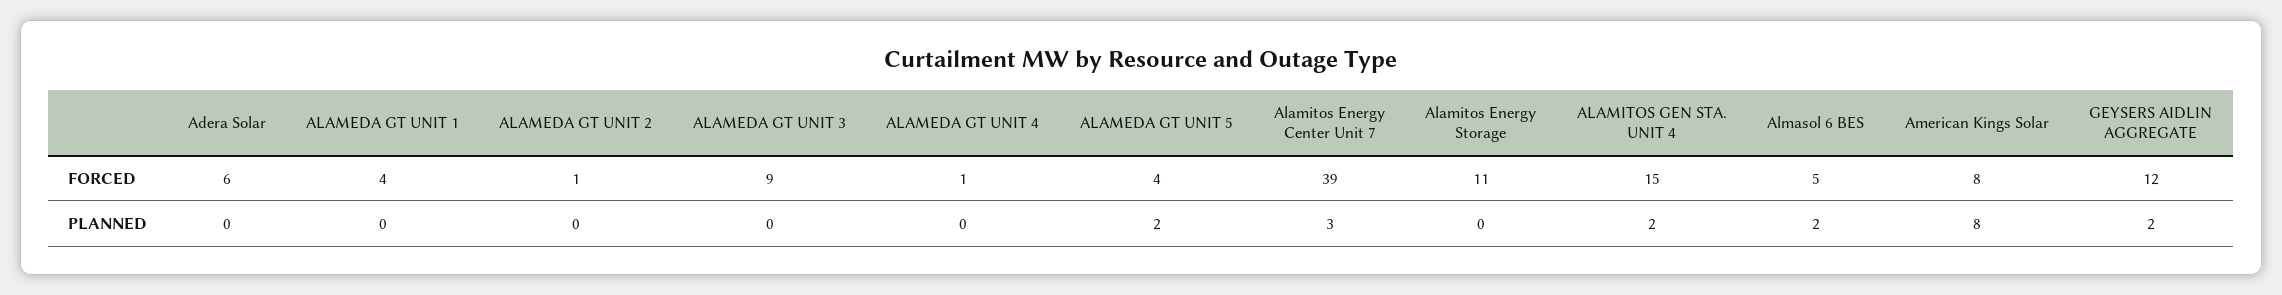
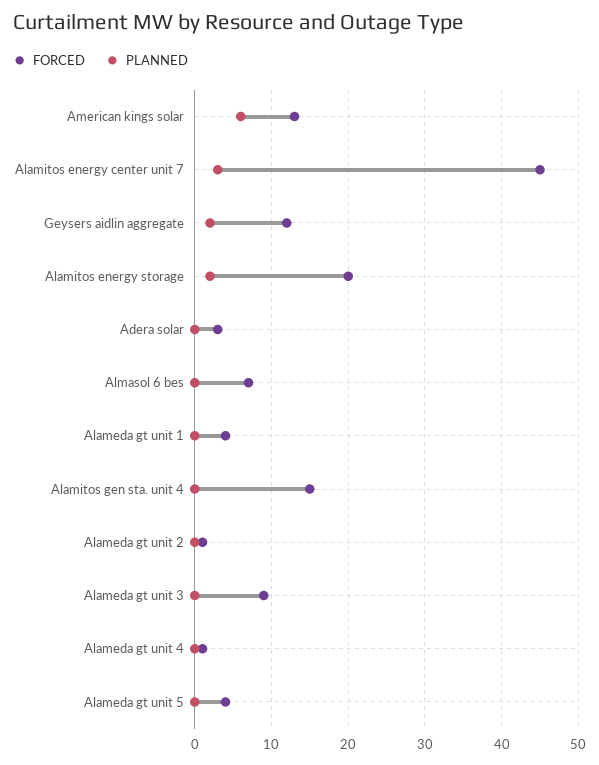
FORCED, Adera Solar: 6 -> 3
FORCED, Alamitos Energy Center Unit 7: 39 -> 45
FORCED, Alamitos Energy Storage: 11 -> 20
FORCED, Almasol 6 BES: 5 -> 7
FORCED, American Kings Solar: 8 -> 13
PLANNED, ALAMEDA GT UNIT 5: 2 -> 0
PLANNED, Alamitos Energy Storage: 0 -> 2
PLANNED, ALAMITOS GEN STA. UNIT 4: 2 -> 0
PLANNED, Almasol 6 BES: 2 -> 0
PLANNED, American Kings Solar: 8 -> 6

